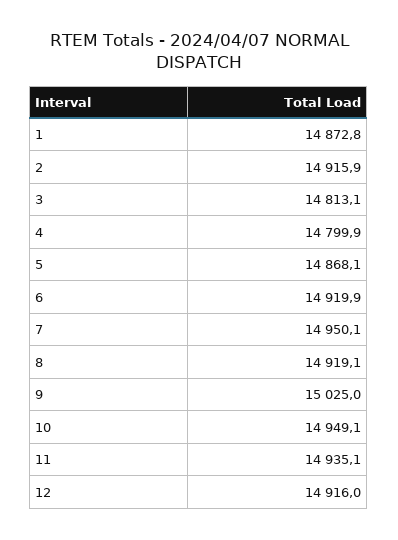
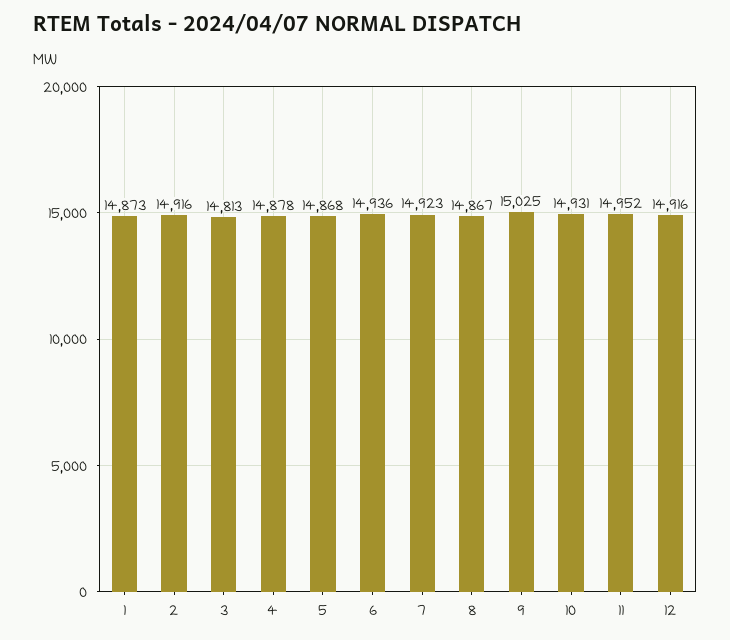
4: 14799.9 -> 14878
6: 14919.9 -> 14936
7: 14950.1 -> 14923
8: 14919.1 -> 14867
10: 14949.1 -> 14931
11: 14935.1 -> 14952

